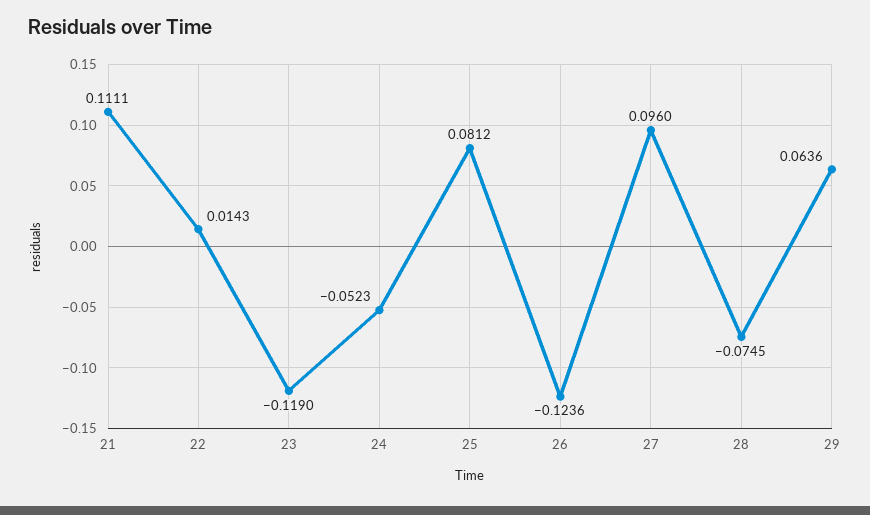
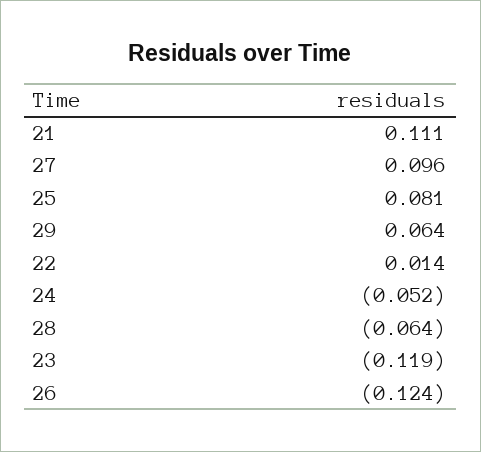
28: -0.0745 -> -0.064

